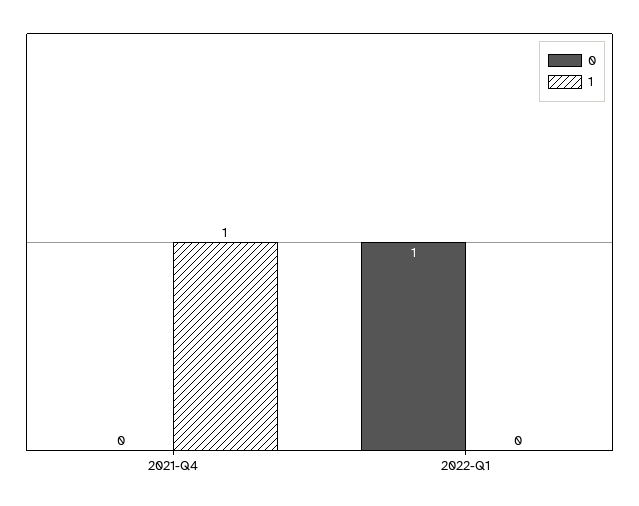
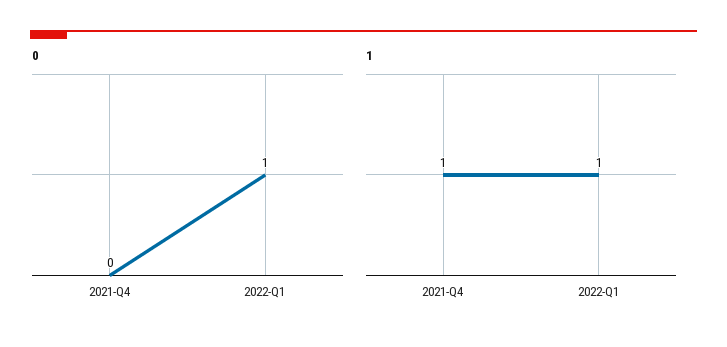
1, 2022-Q1: 0 -> 1

